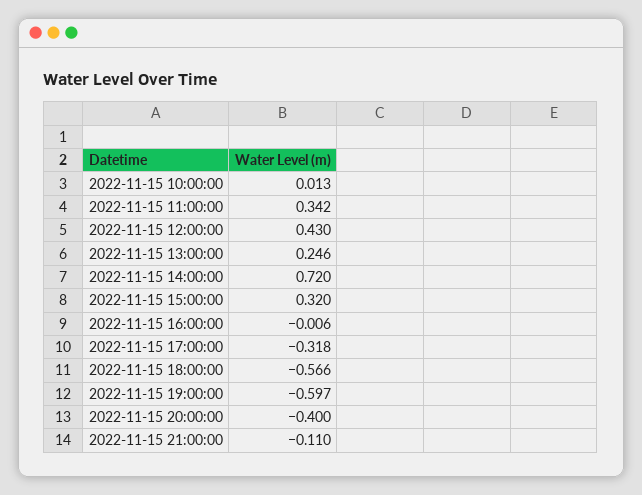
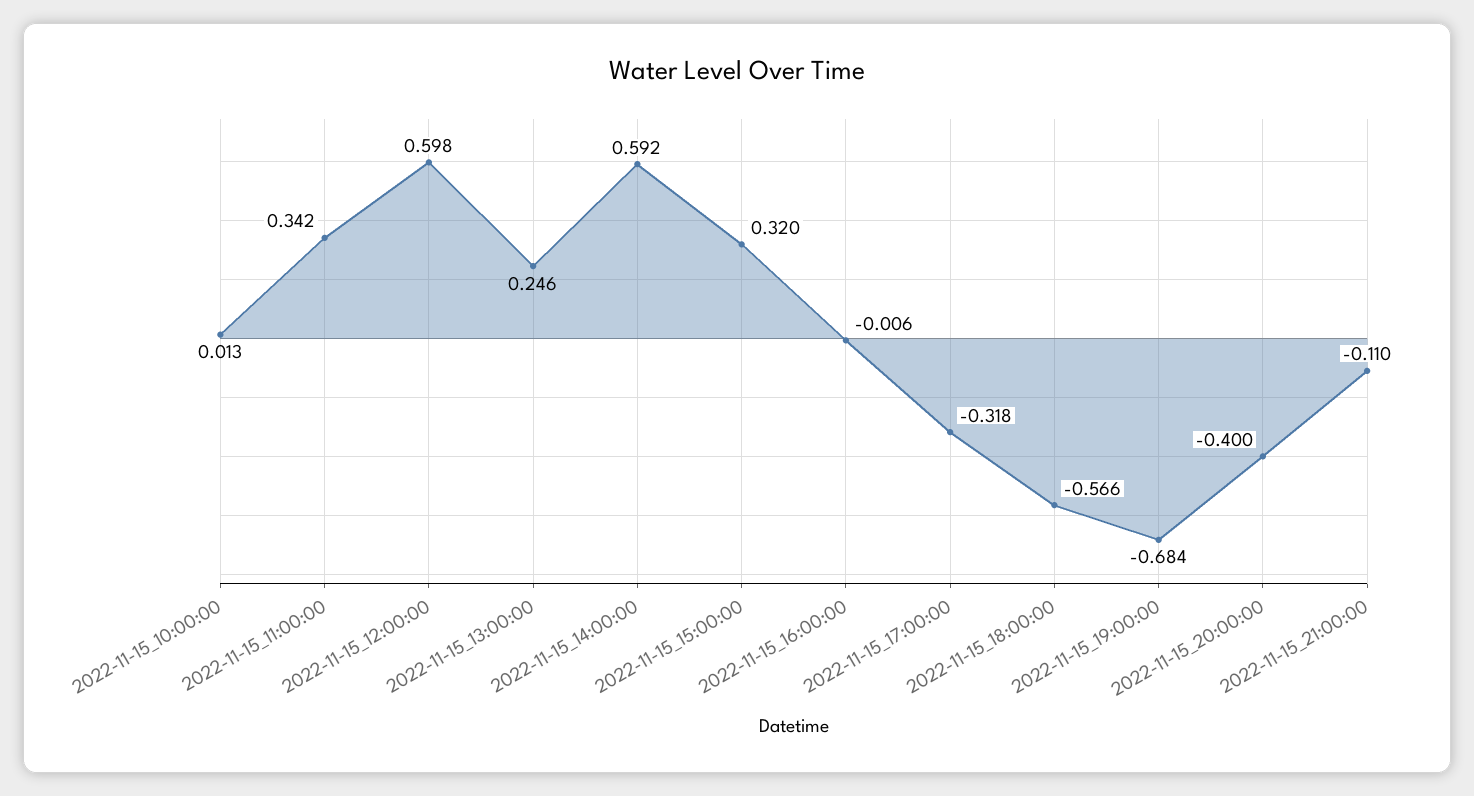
2022-11-15 12:00:00: 0.43 -> 0.598
2022-11-15 14:00:00: 0.72 -> 0.592
2022-11-15 19:00:00: -0.597 -> -0.684

